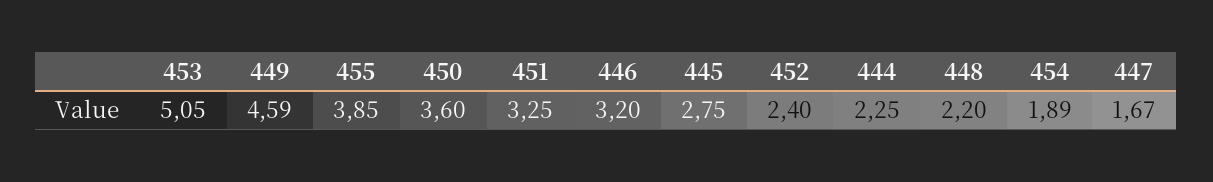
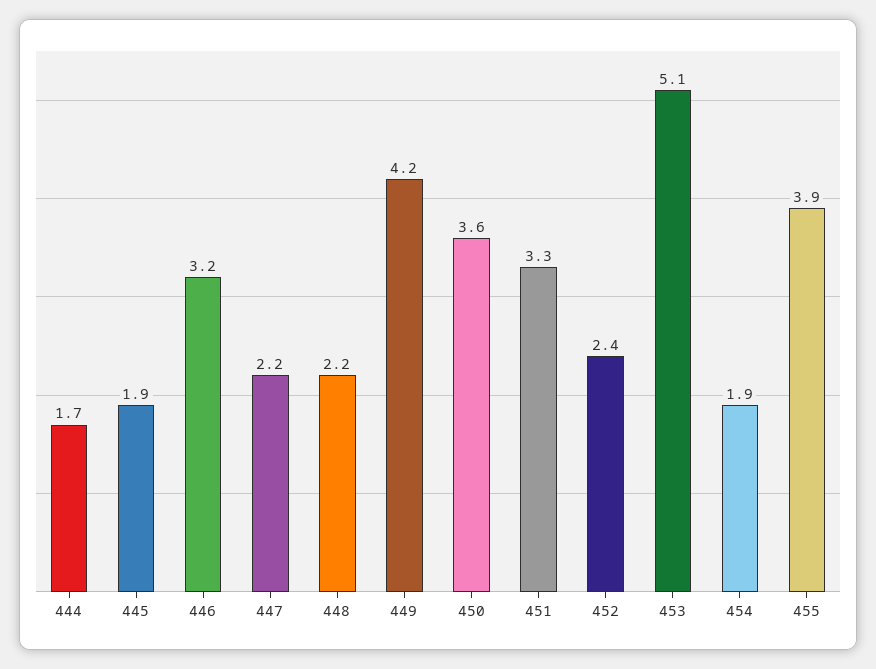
449: 4.59 -> 4.2
445: 2.75 -> 1.9
444: 2.25 -> 1.7
447: 1.67 -> 2.2

